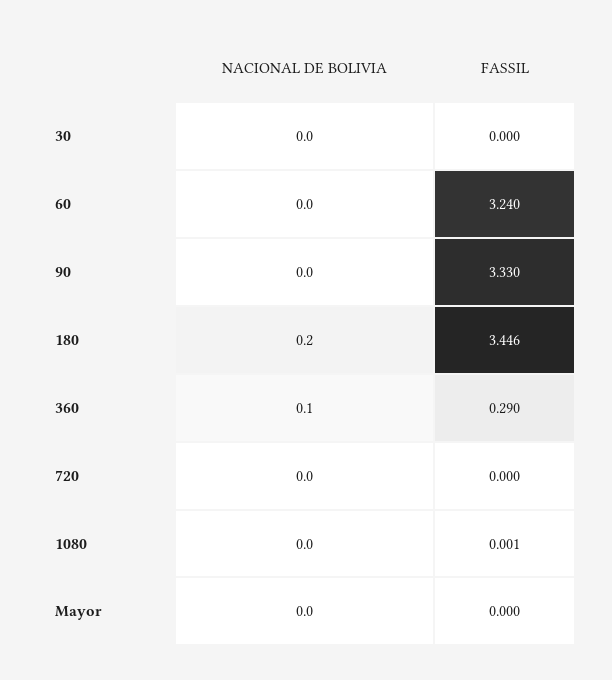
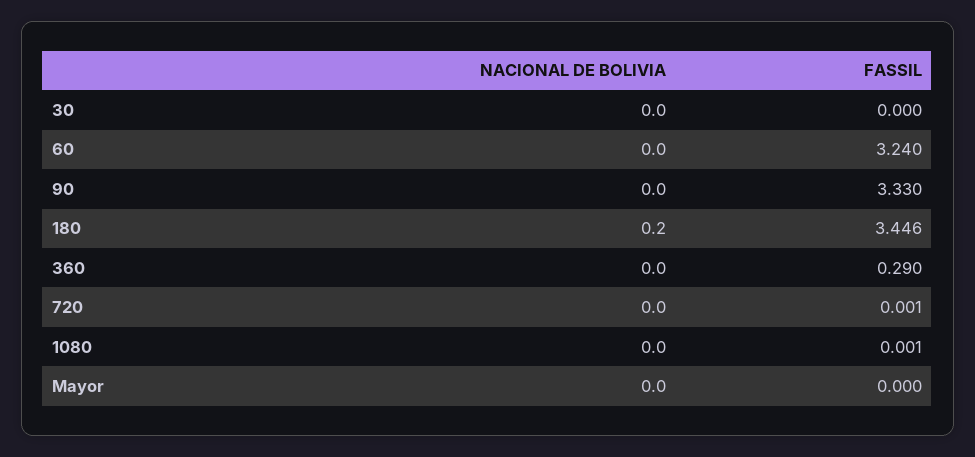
NACIONAL DE BOLIVIA, 360: 0.1 -> 0
FASSIL, 720: 0 -> 0.001

